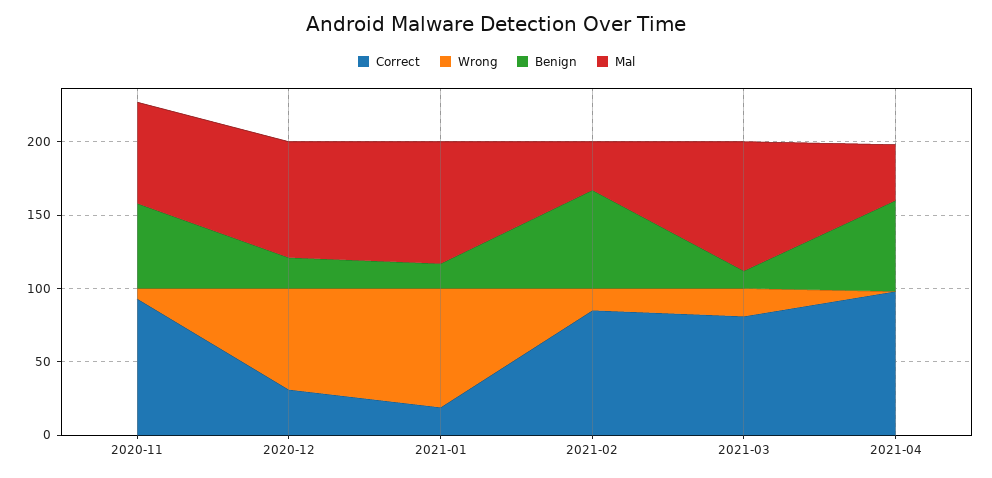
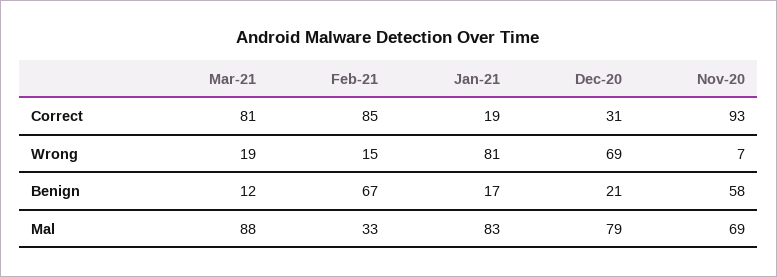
Correct, 2021-04: 100 -> none
Wrong, 2021-04: 0 -> none
Benign, 2021-04: 60 -> none
Mal, 2021-04: 40 -> none

